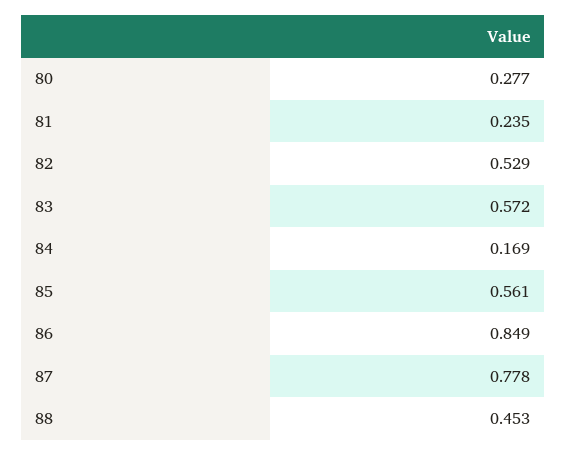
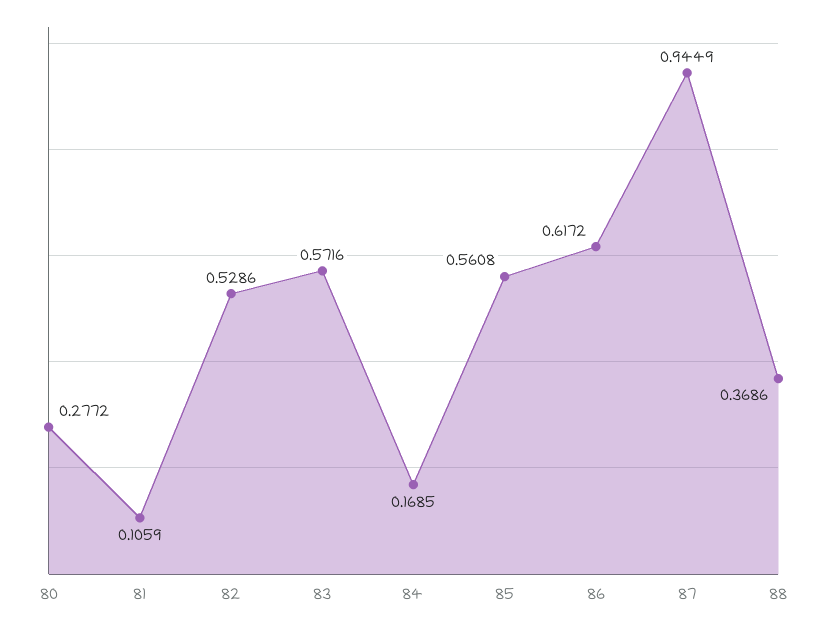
81: 0.235 -> 0.1059
86: 0.849 -> 0.6172
87: 0.778 -> 0.9449
88: 0.453 -> 0.3686

